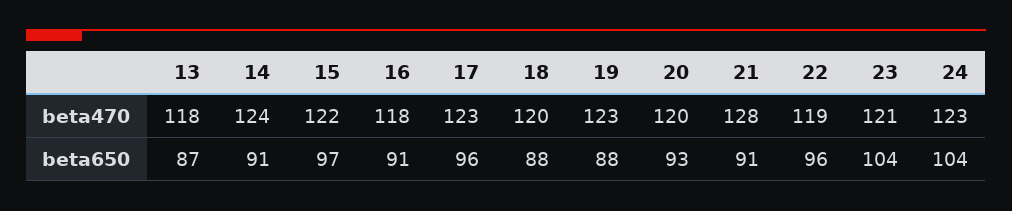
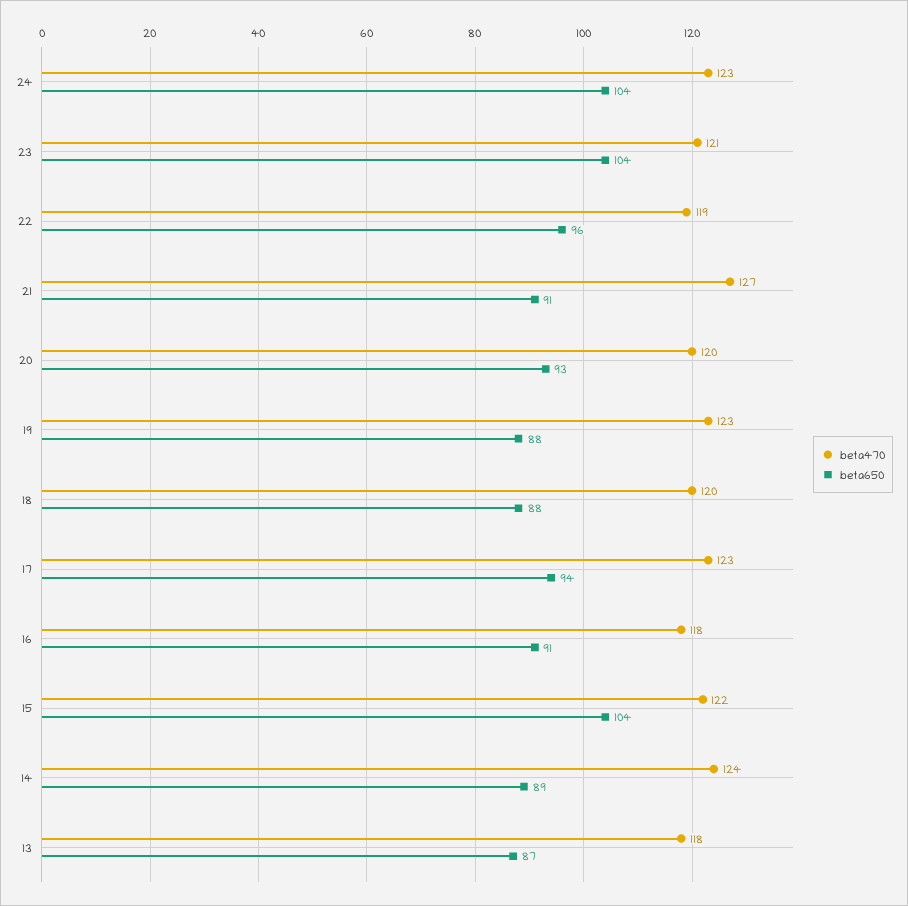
beta470, 21: 128 -> 127
beta650, 14: 91 -> 89
beta650, 15: 97 -> 104
beta650, 17: 96 -> 94

